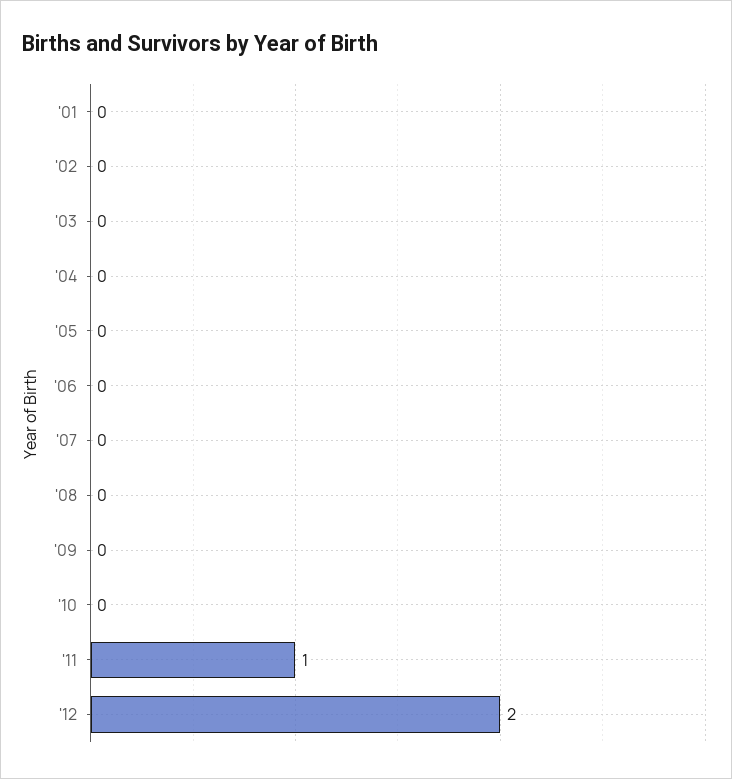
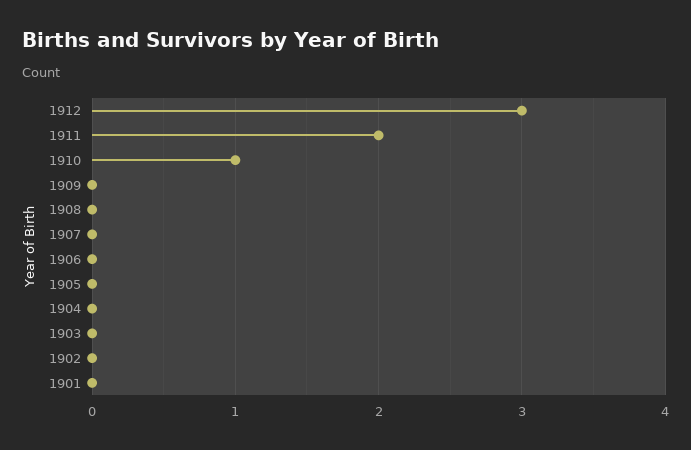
'10: 0 -> 1
'11: 1 -> 2
'12: 2 -> 3

